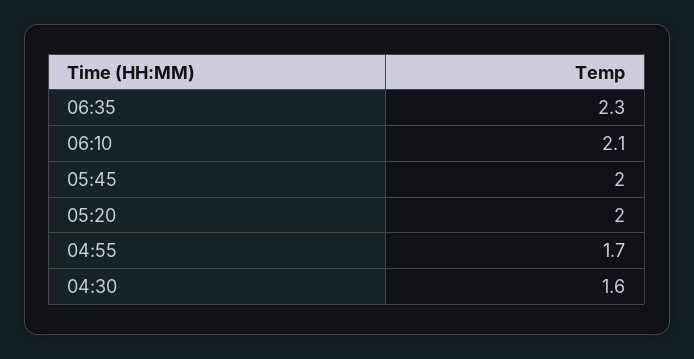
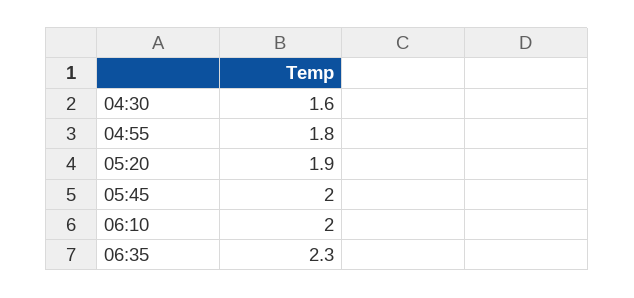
06:10: 2.1 -> 2
05:20: 2 -> 1.9
04:55: 1.7 -> 1.8

